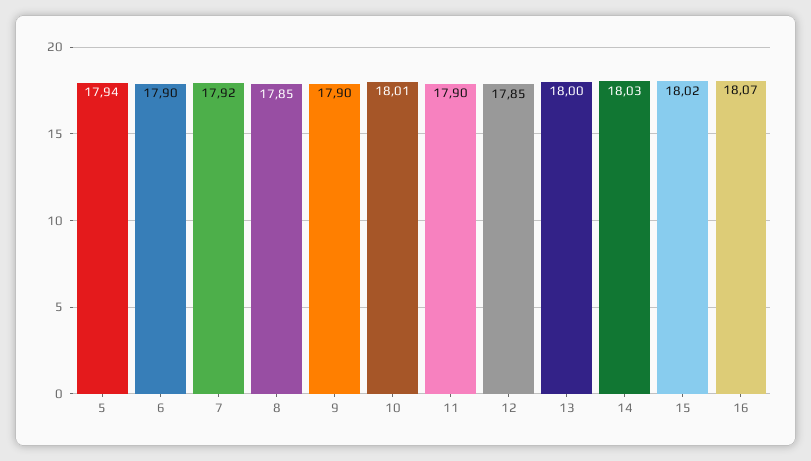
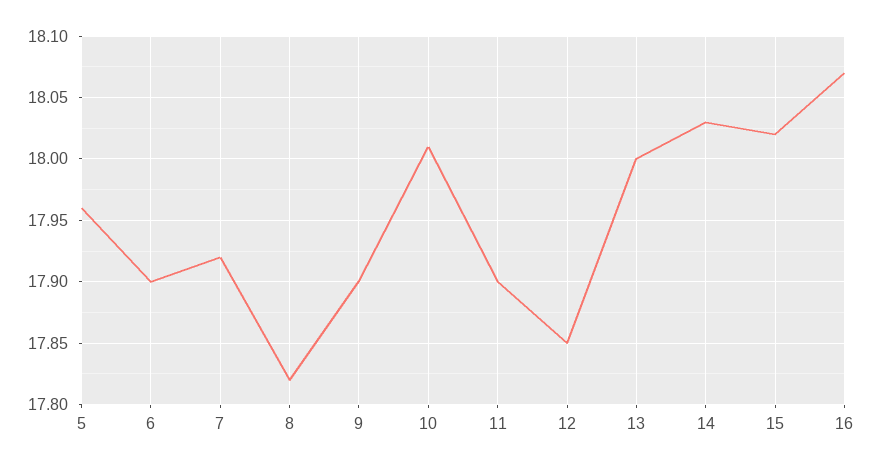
5: 17.94 -> 17.96
8: 17.85 -> 17.82

